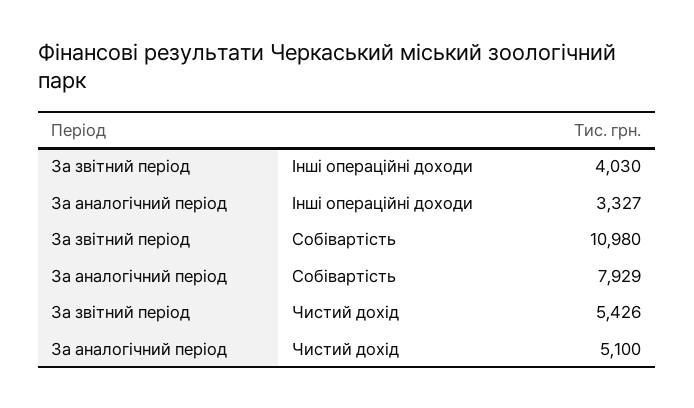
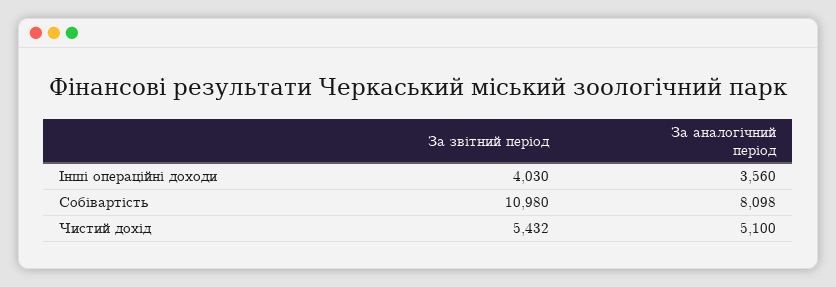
За аналогічний період, Інші операційні доходи: 3327 -> 3560
За аналогічний період, Собівартість: 7929 -> 8098
За звітний період, Чистий дохід: 5426 -> 5432

